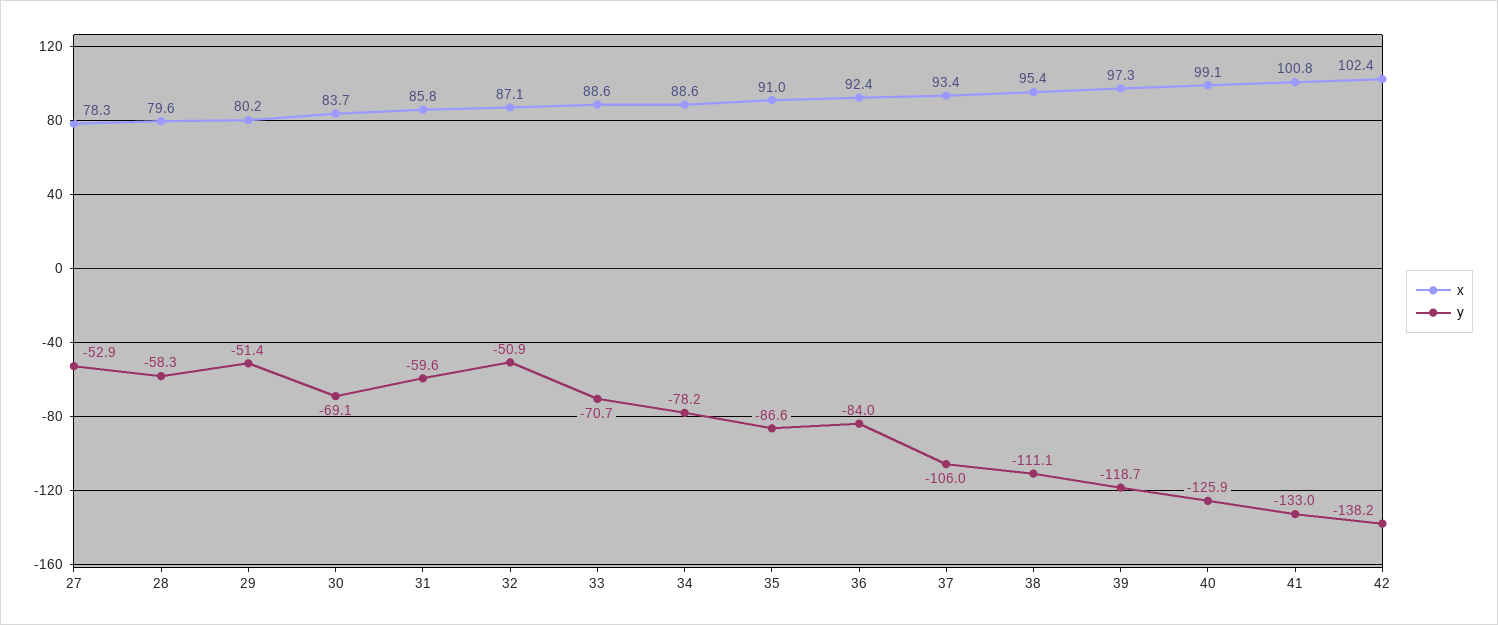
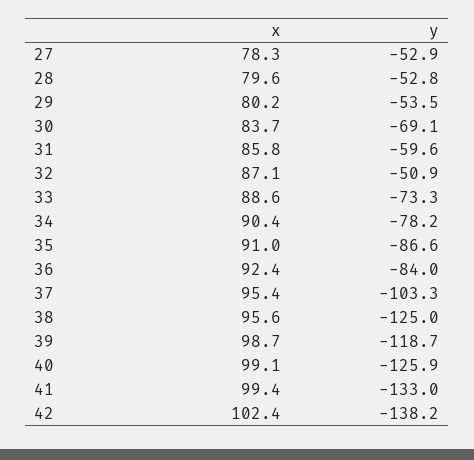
y, 28: -58.3 -> -52.8
y, 29: -51.4 -> -53.5
y, 33: -70.7 -> -73.3
x, 34: 88.6 -> 90.4
x, 37: 93.4 -> 95.4
y, 37: -106 -> -103.3
x, 38: 95.4 -> 95.6
y, 38: -111.1 -> -125
x, 39: 97.3 -> 98.7
x, 41: 100.8 -> 99.4

